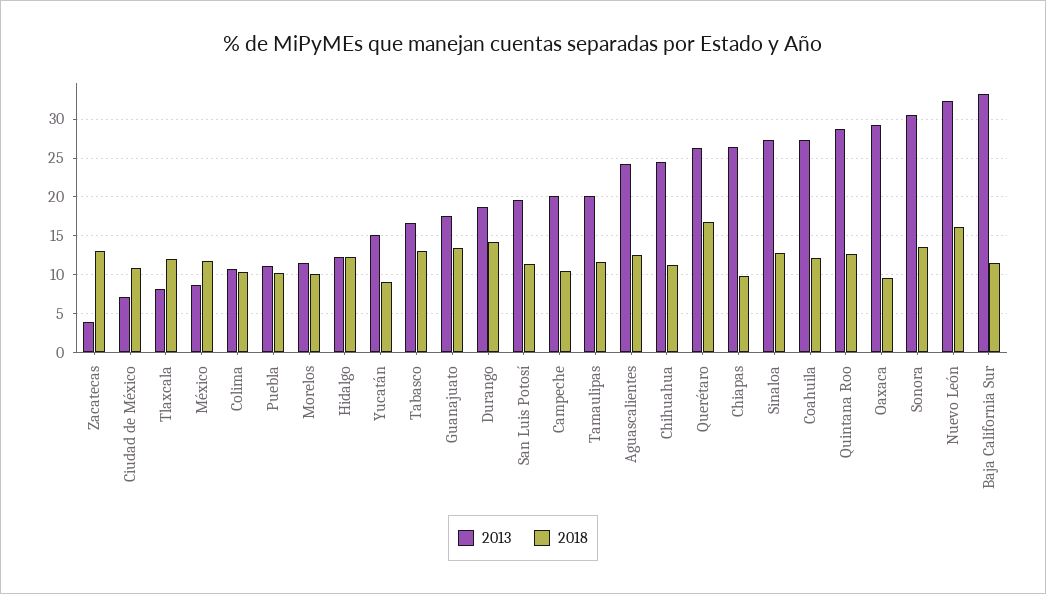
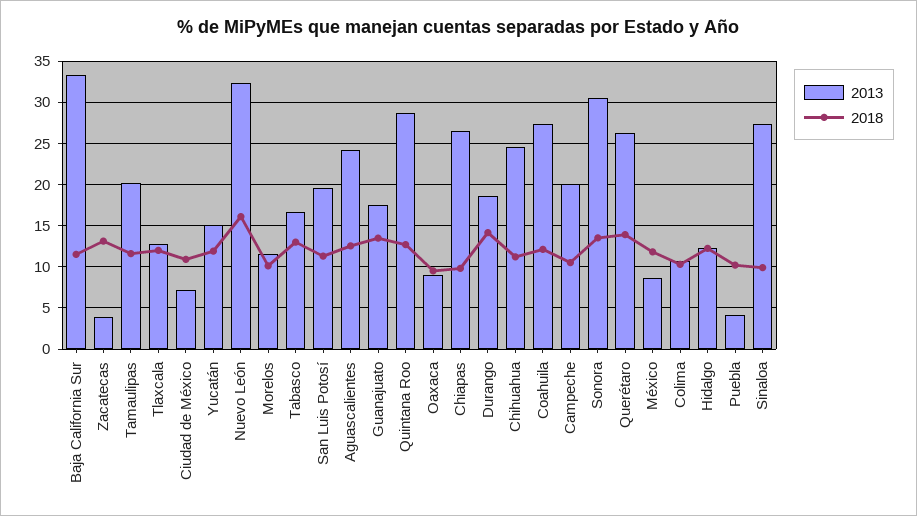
2013, Tlaxcala: 8 -> 13
2013, Puebla: 11 -> 4
2018, Yucatán: 9 -> 12
2018, Querétaro: 17 -> 14
2018, Sinaloa: 13 -> 10
2013, Oaxaca: 29 -> 9

